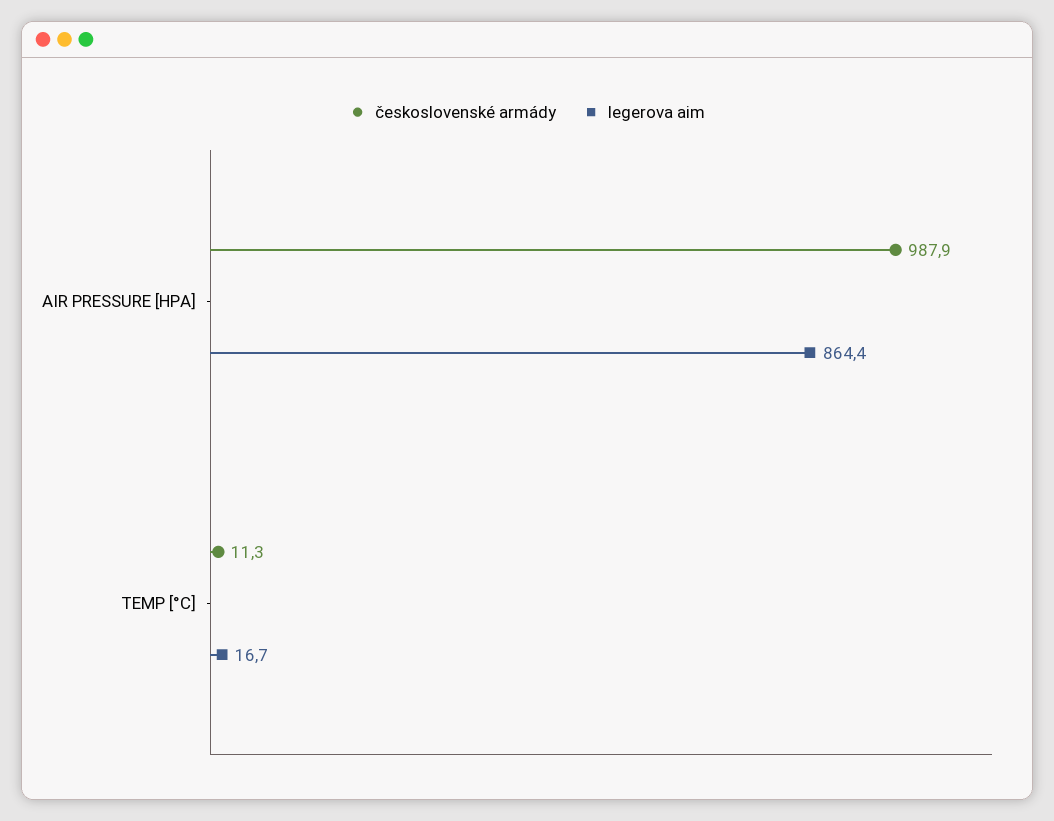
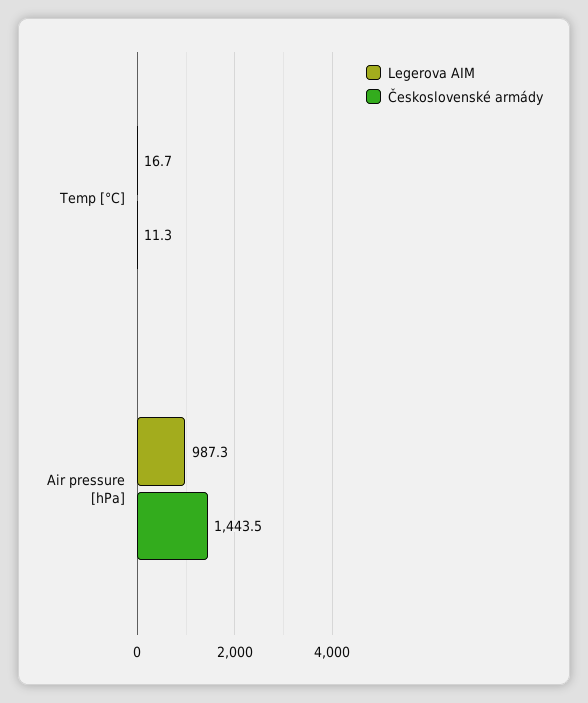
československé armády, AIR PRESSURE [HPA]: 987.9 -> 1443.5
legerova aim, AIR PRESSURE [HPA]: 864.4 -> 987.3

